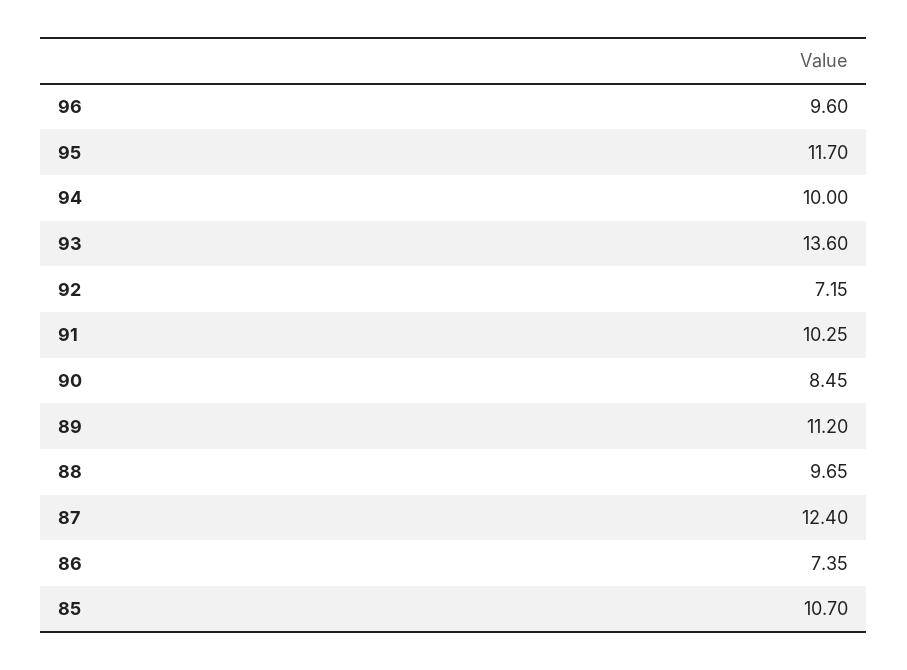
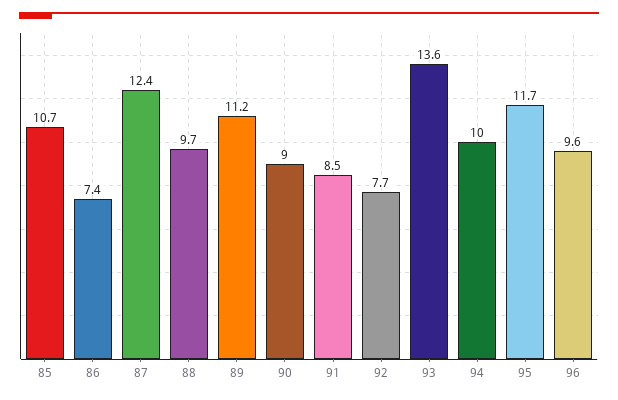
92: 7.15 -> 7.7
91: 10.25 -> 8.5
90: 8.45 -> 9

